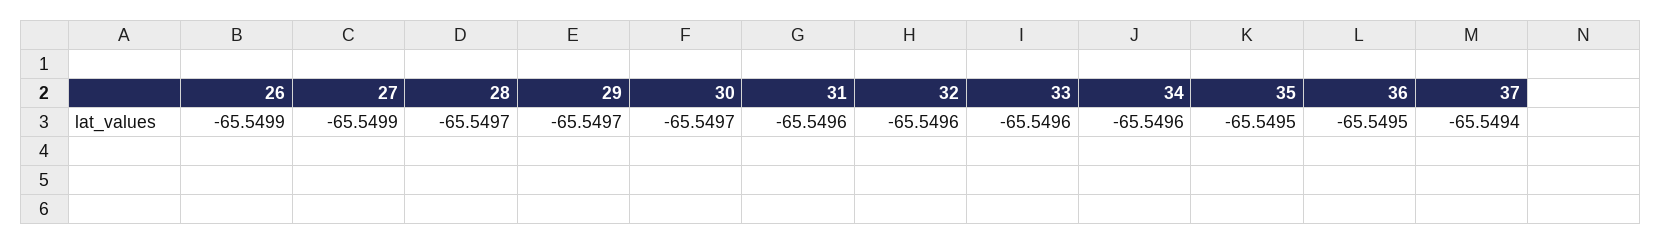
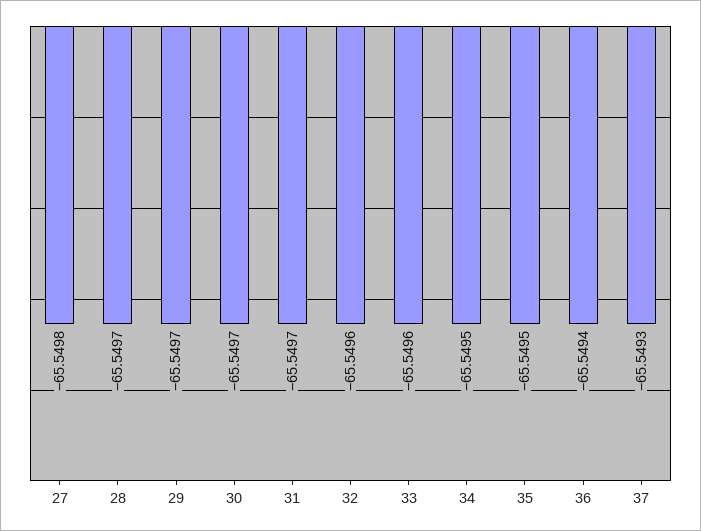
26: -65.5499 -> none
27: -65.5499 -> -65.5498
31: -65.5496 -> -65.5497
34: -65.5496 -> -65.5495
36: -65.5495 -> -65.5494
37: -65.5494 -> -65.5493

